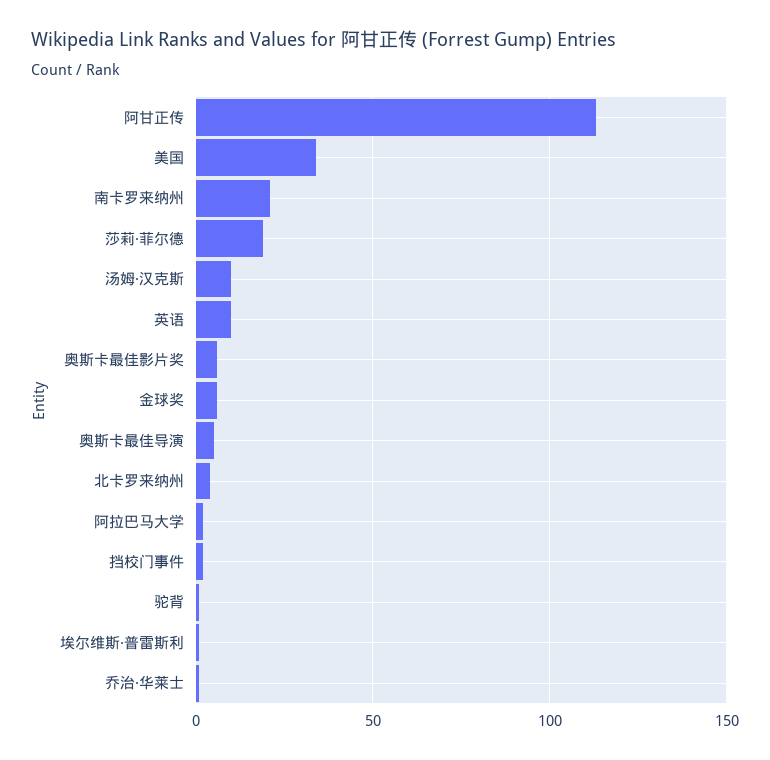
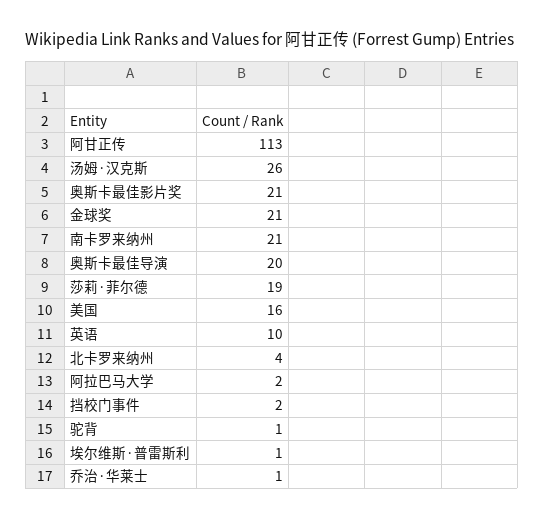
美国: 35 -> 16
汤姆·汉克斯: 10 -> 26
奥斯卡最佳影片奖: 5 -> 21
金球奖: 5 -> 21
奥斯卡最佳导演: 5 -> 20

